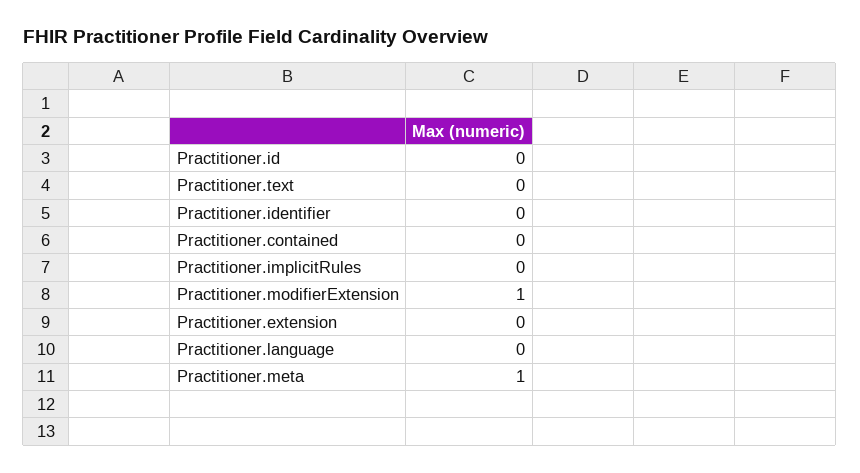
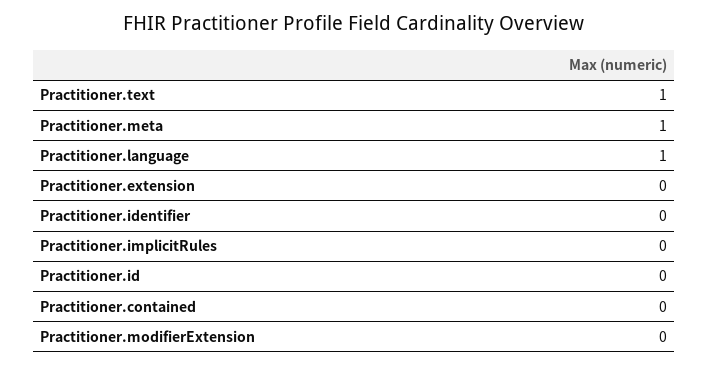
Practitioner.text: 0 -> 1
Practitioner.modifierExtension: 1 -> 0
Practitioner.language: 0 -> 1

